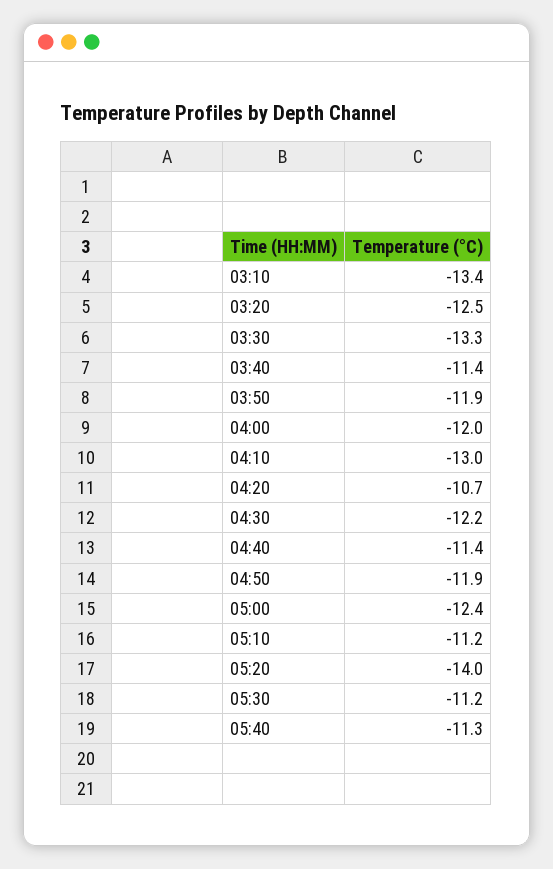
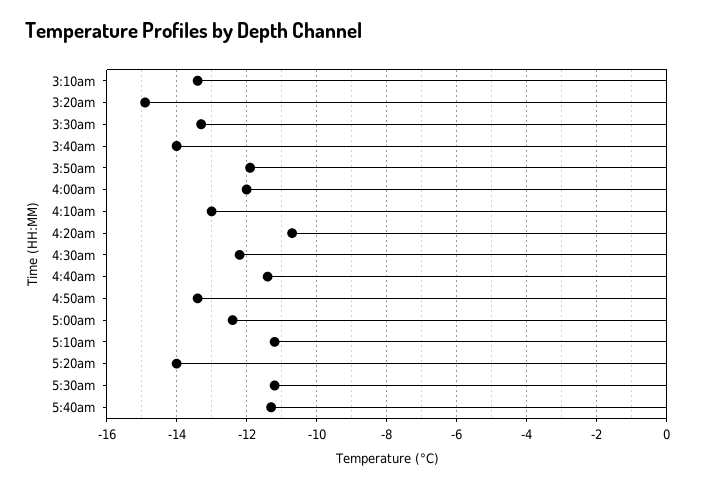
03:20: -12.5 -> -15
03:40: -11.4 -> -14
04:50: -11.9 -> -13.5

